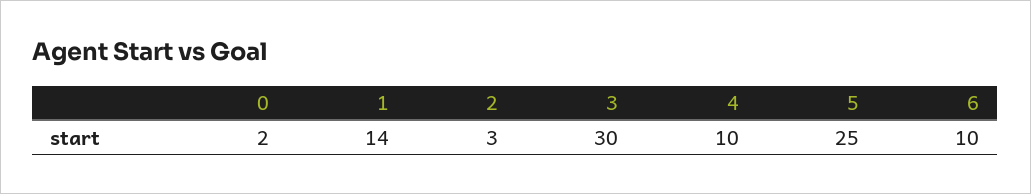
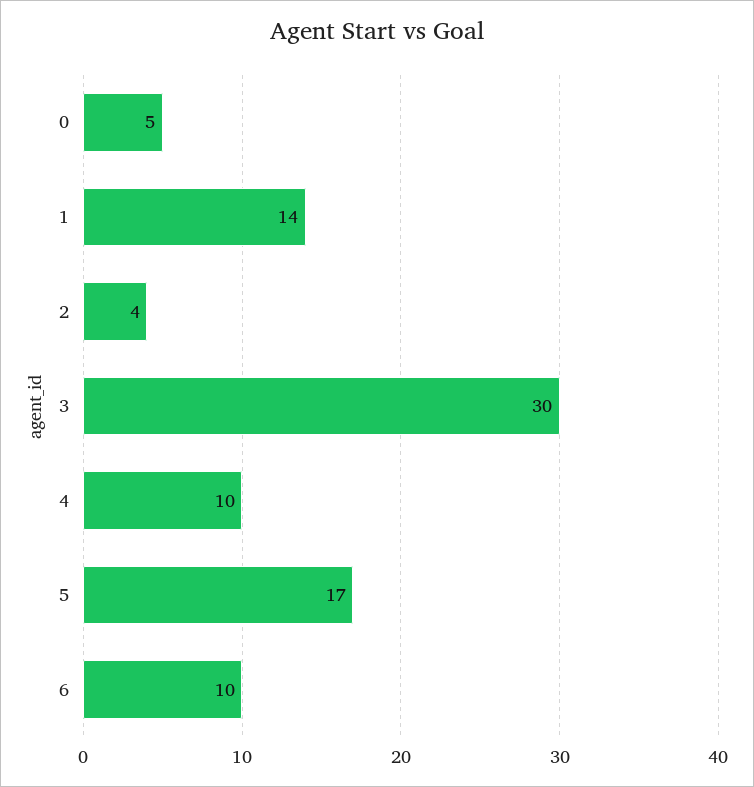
0: 2 -> 5
2: 3 -> 4
5: 25 -> 17

